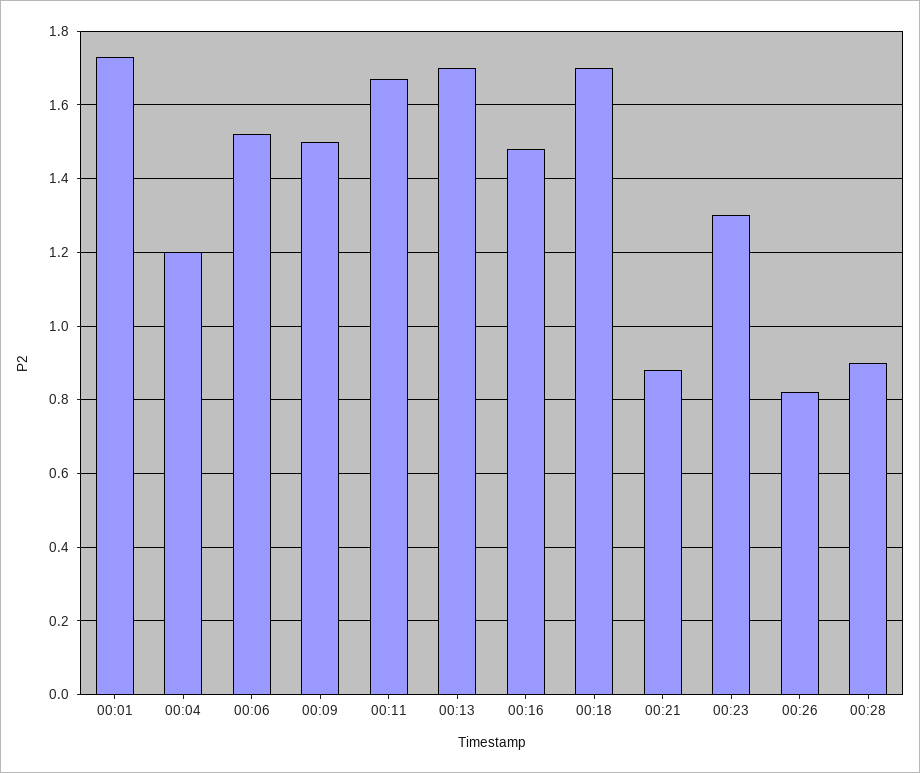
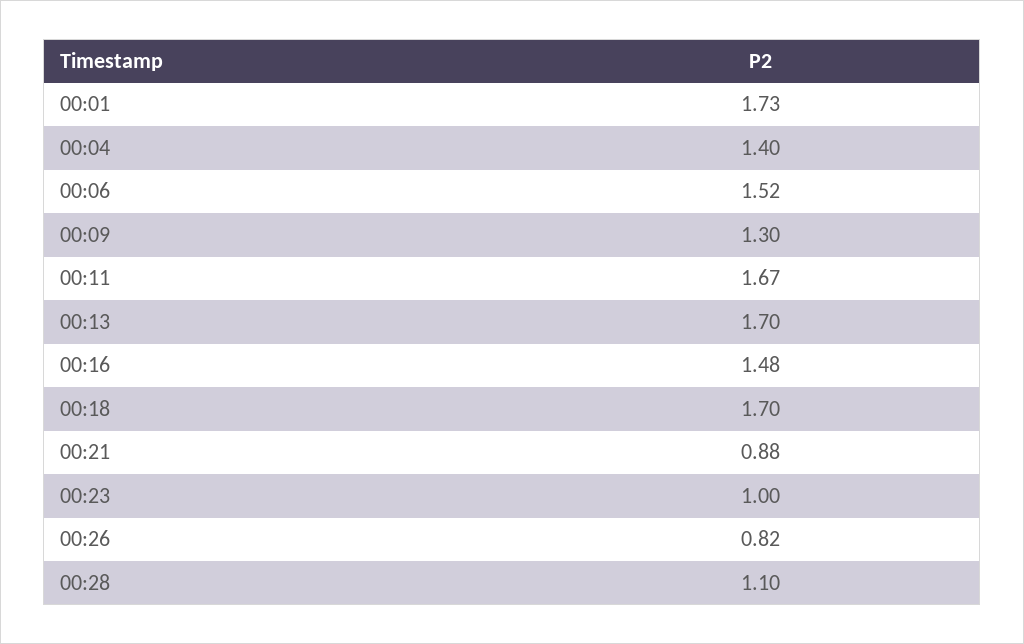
00:04: 1.2 -> 1.4
00:09: 1.5 -> 1.3
00:23: 1.3 -> 1
00:28: 0.9 -> 1.1

